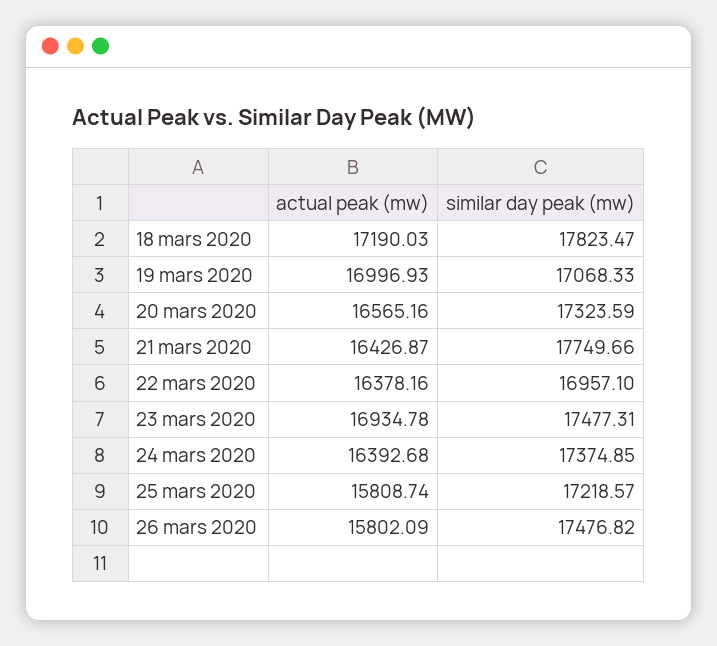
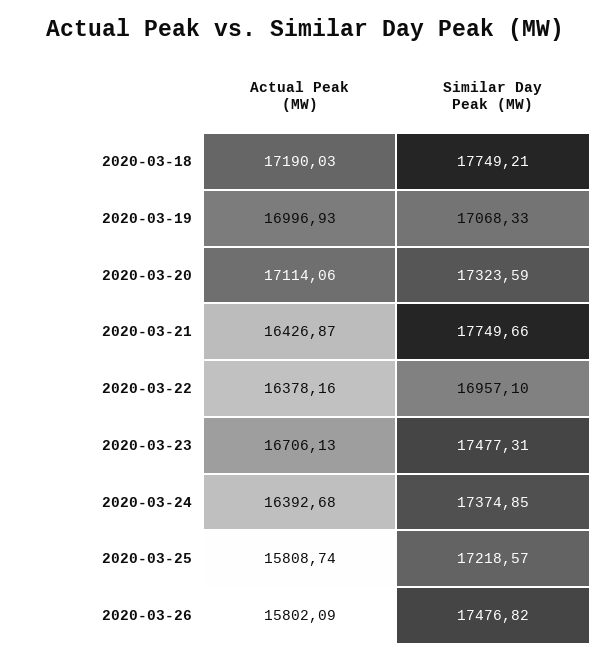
similar day peak (mw), 18 mars 2020: 17823.47 -> 17749.21
actual peak (mw), 20 mars 2020: 16565.16 -> 17114.06
actual peak (mw), 23 mars 2020: 16934.78 -> 16706.13

